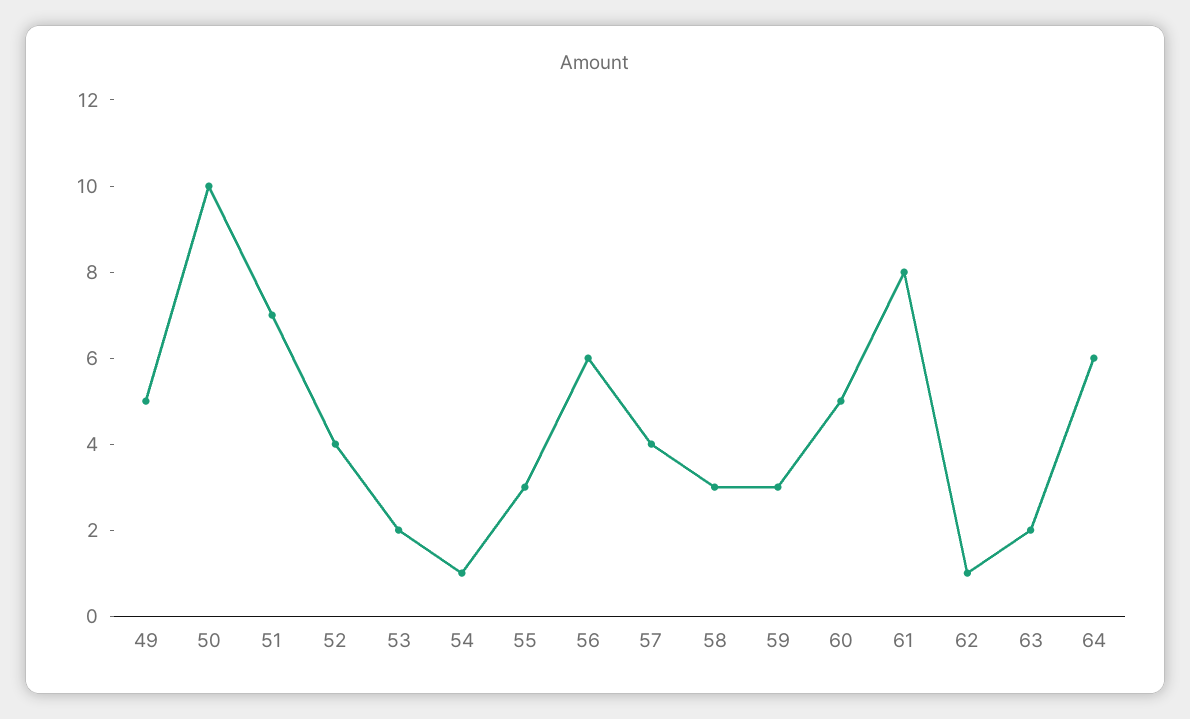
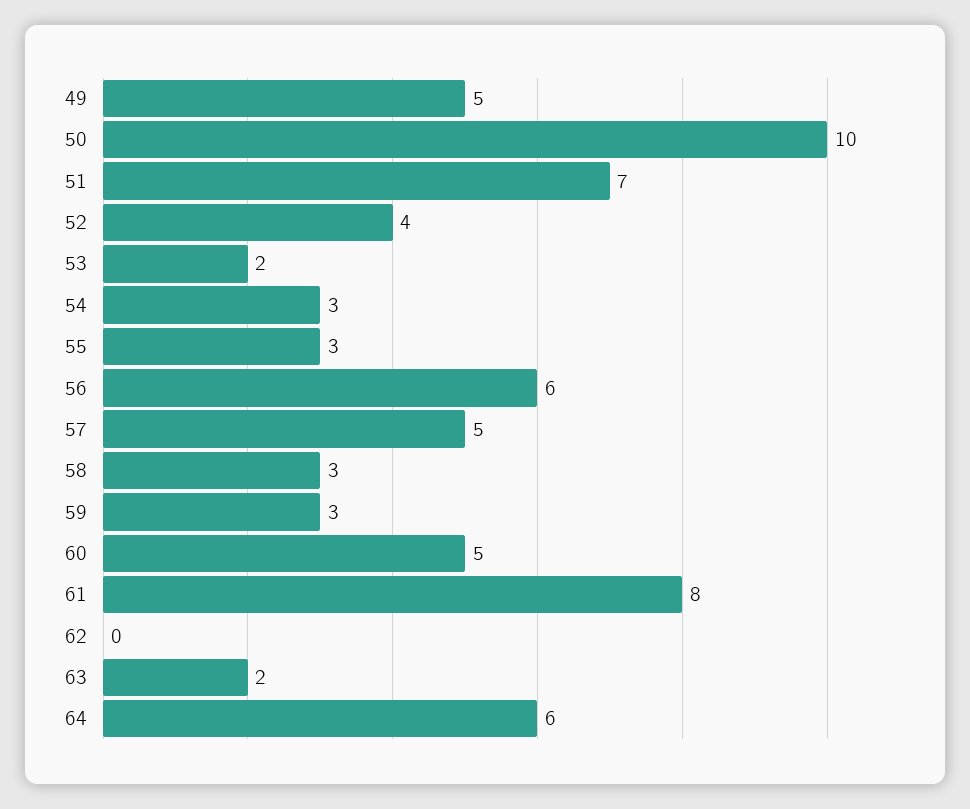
54: 1 -> 3
57: 4 -> 5
62: 1 -> 0

